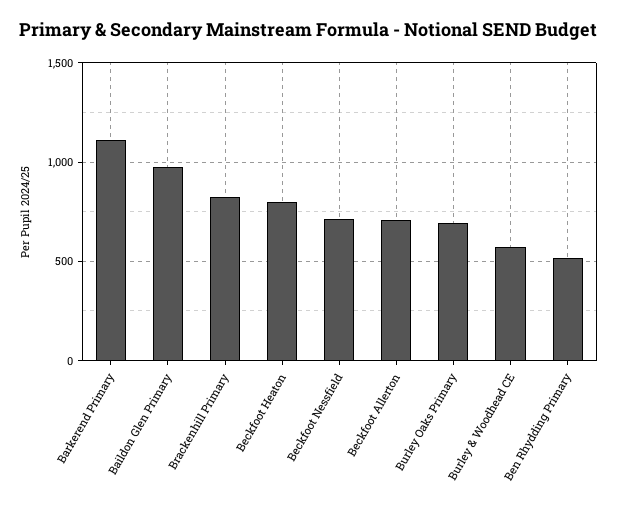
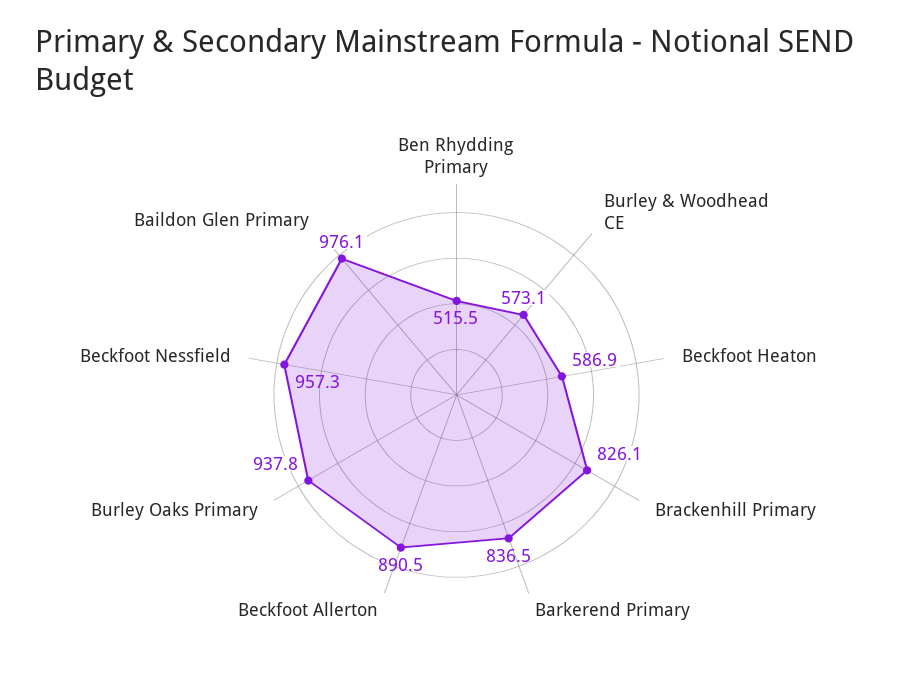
Barkerend Primary: 1100 -> 836.5
Beckfoot Heaton: 800 -> 586.9
Beckfoot Nessfield: 700 -> 957.3
Beckfoot Allerton: 700 -> 890.5
Burley Oaks Primary: 700 -> 937.8

